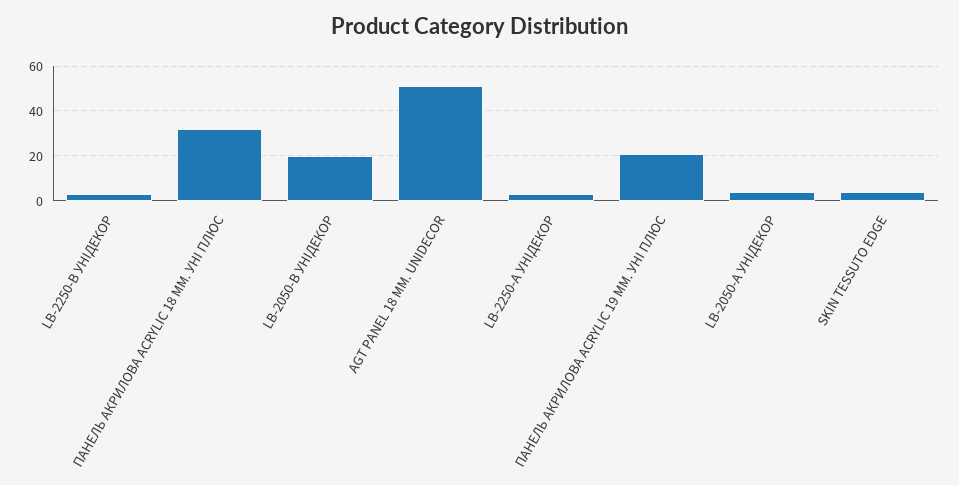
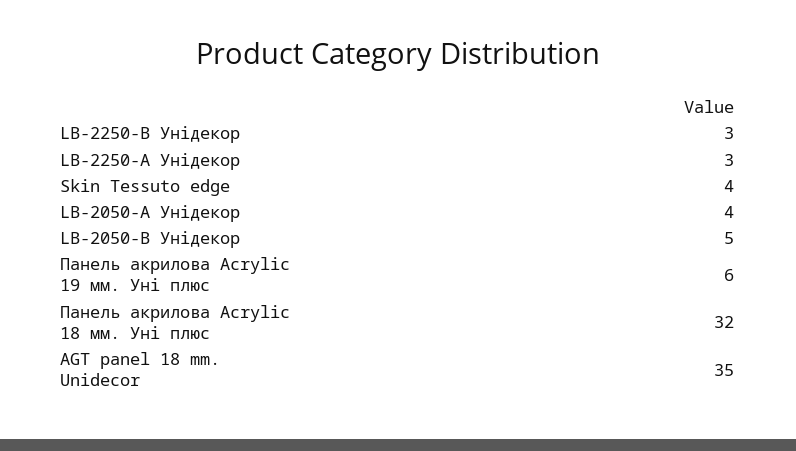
LB-2050-В УНІДЕКОР: 20 -> 5
AGT PANEL 18 MM. UNIDECOR: 50 -> 35
ПАНЕЛЬ АКРИЛОВА ACRYLIC 19 ММ. УНІ ПЛЮС: 20 -> 6

